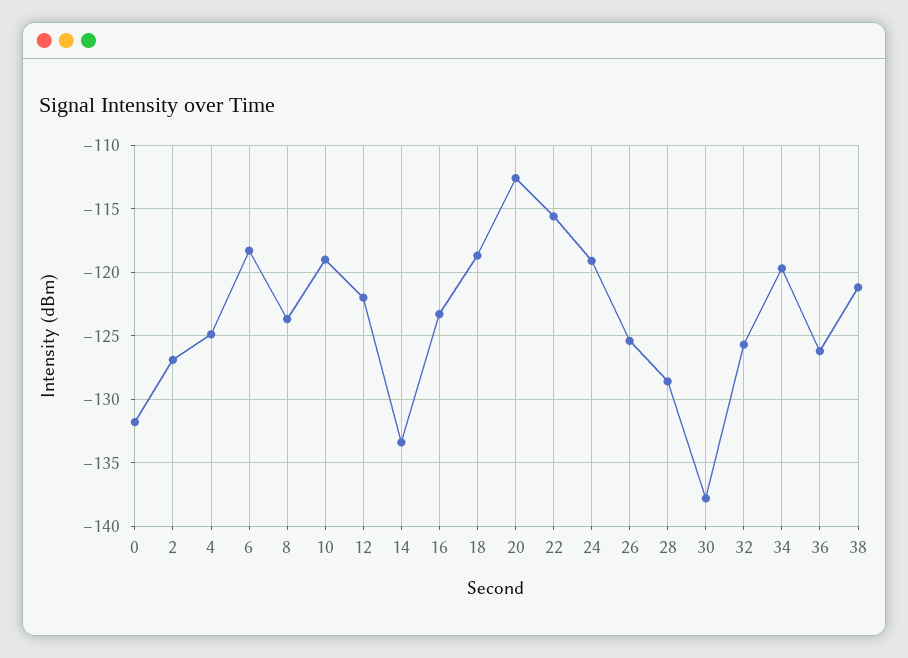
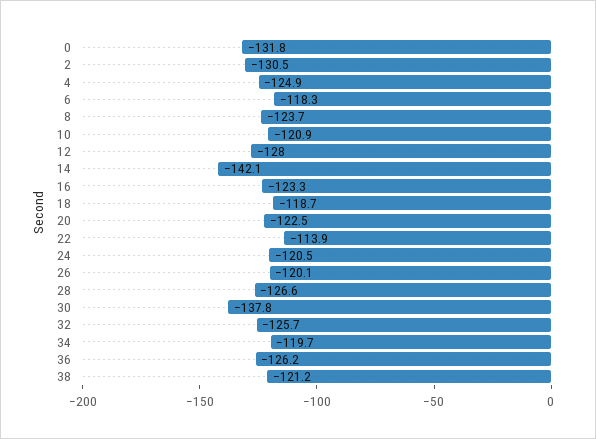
2: -127 -> -130.5
10: -119 -> -120.9
12: -122 -> -128
14: -133.5 -> -142.1
20: -112.5 -> -122.5
22: -115.5 -> -113.9
24: -119 -> -120.5
26: -125.5 -> -120.1
28: -128.5 -> -126.6

